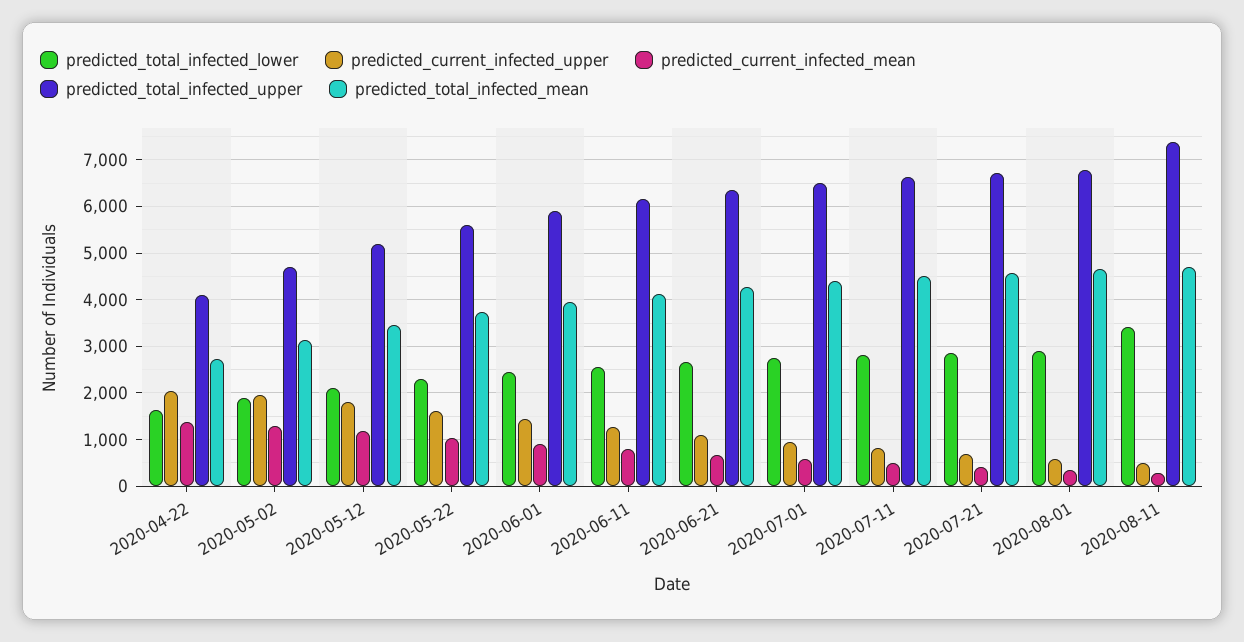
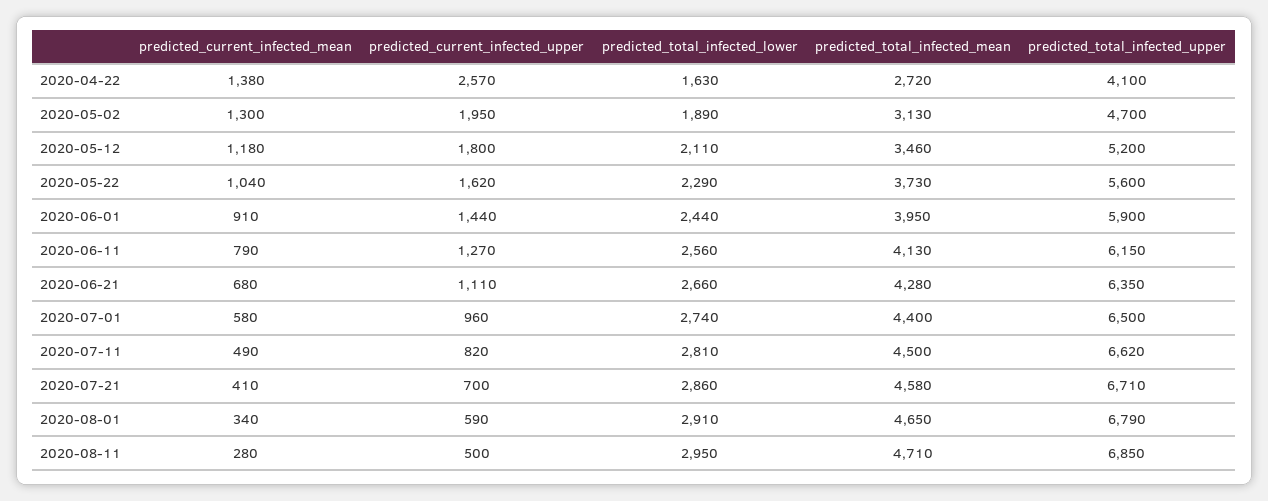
predicted_current_infected_upper, 2020-04-22: 2000 -> 2570
predicted_total_infected_lower, 2020-08-11: 3400 -> 2950
predicted_total_infected_upper, 2020-08-11: 7400 -> 6850

